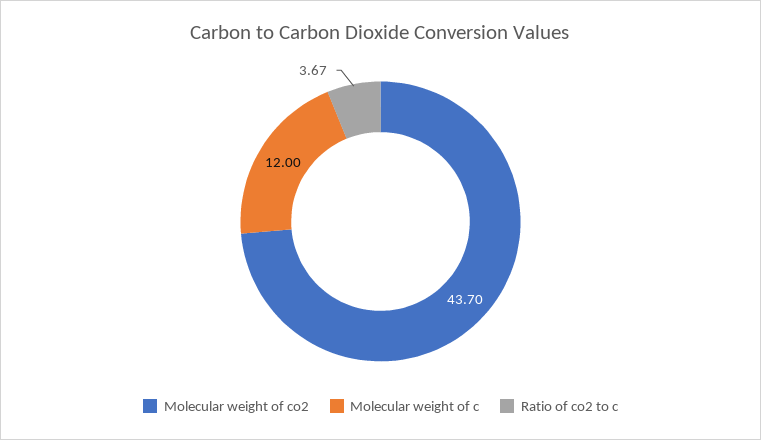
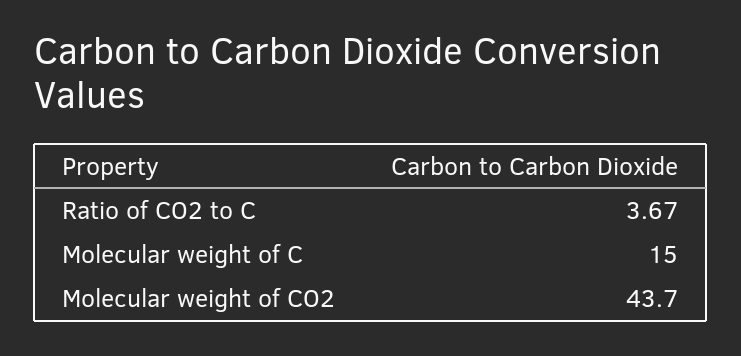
Molecular weight of c: 12 -> 15

